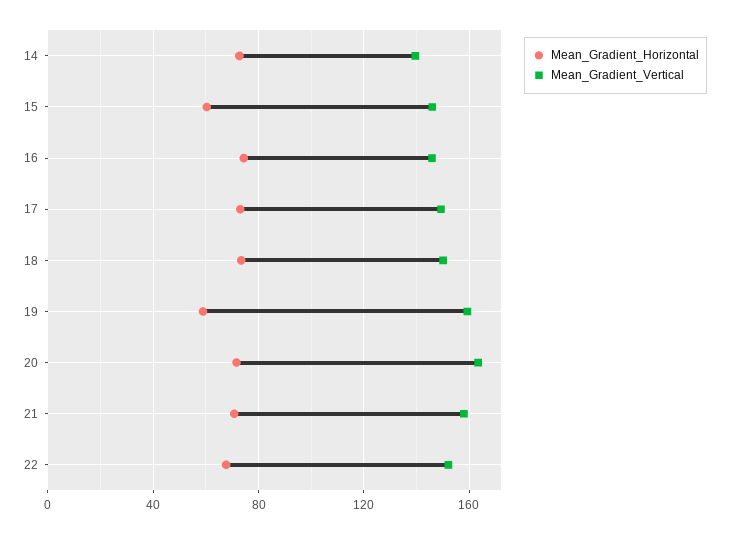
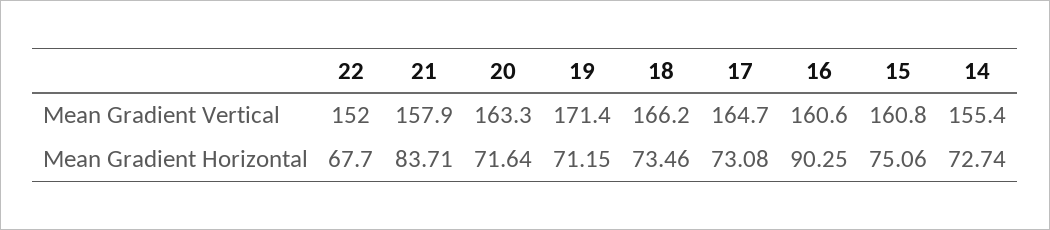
Mean_Gradient_Vertical, 14: 140 -> 155.4
Mean_Gradient_Horizontal, 15: 60 -> 75.06
Mean_Gradient_Vertical, 15: 145 -> 160.8
Mean_Gradient_Horizontal, 16: 75 -> 90.25
Mean_Gradient_Vertical, 16: 145 -> 160.6
Mean_Gradient_Vertical, 17: 150 -> 164.7
Mean_Gradient_Vertical, 18: 150 -> 166.2
Mean_Gradient_Horizontal, 19: 60 -> 71.15
Mean_Gradient_Vertical, 19: 160 -> 171.4
Mean_Gradient_Horizontal, 21: 70 -> 83.71

